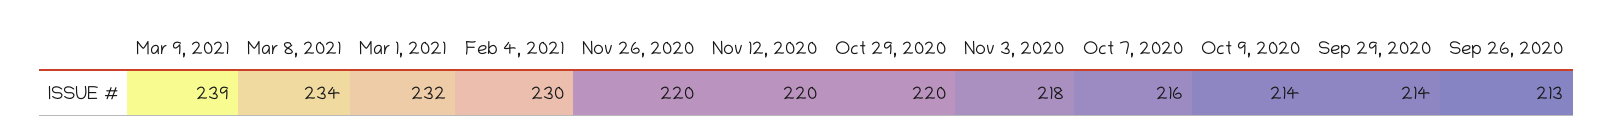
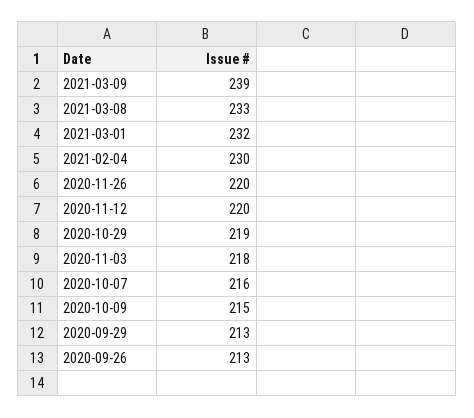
Mar 8, 2021: 234 -> 233
Oct 29, 2020: 220 -> 219
Oct 9, 2020: 214 -> 215
Sep 29, 2020: 214 -> 213

